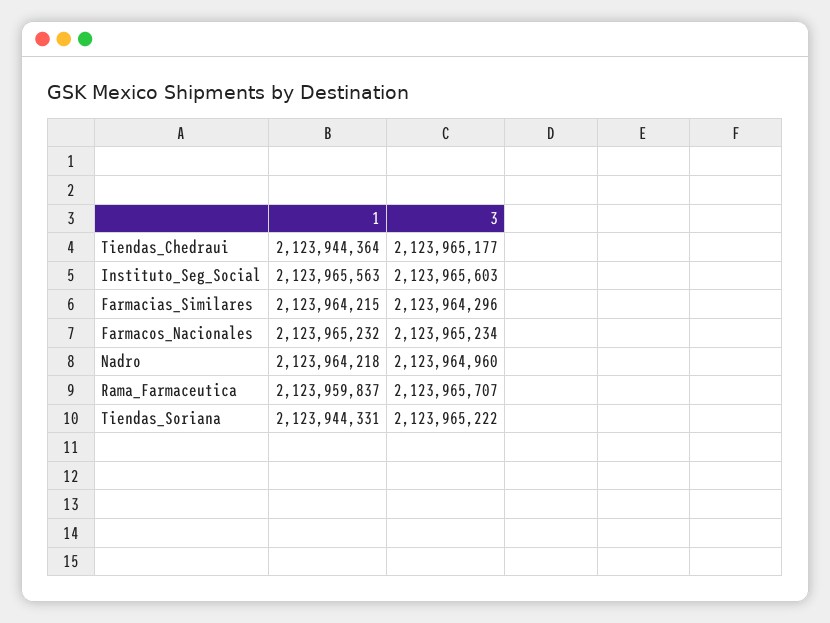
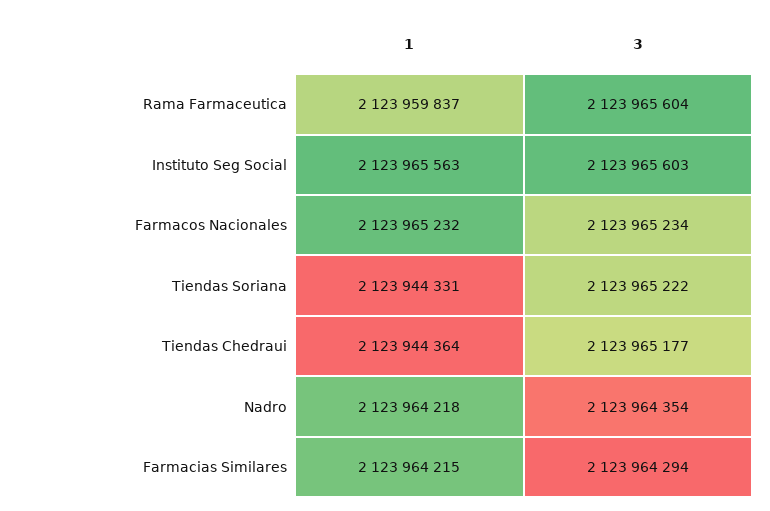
3, Farmacias_Similares: 2123964296 -> 2123964294
3, Nadro: 2123964960 -> 2123964354
3, Rama_Farmaceutica: 2123965707 -> 2123965604

